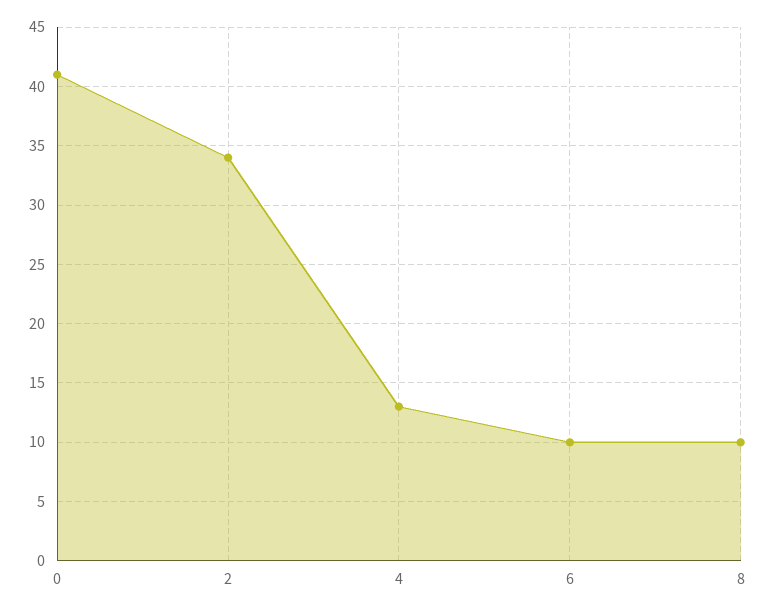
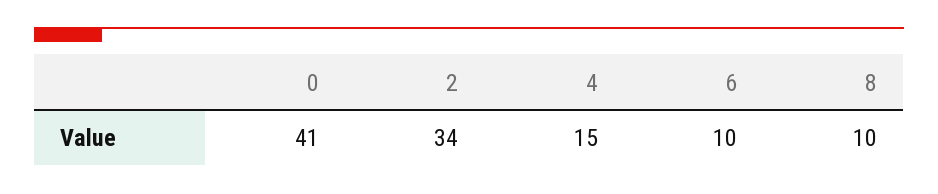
4: 13 -> 15

